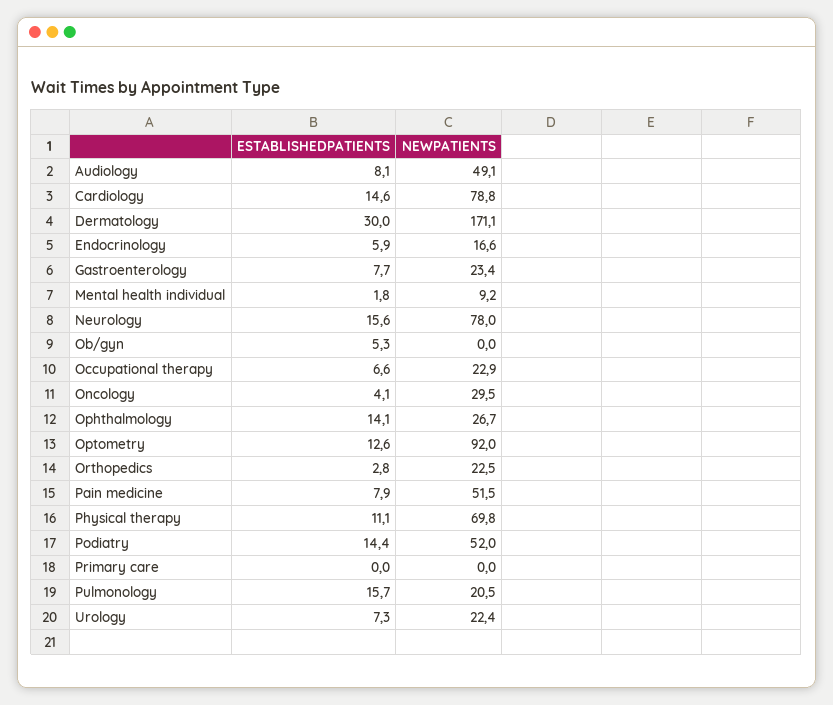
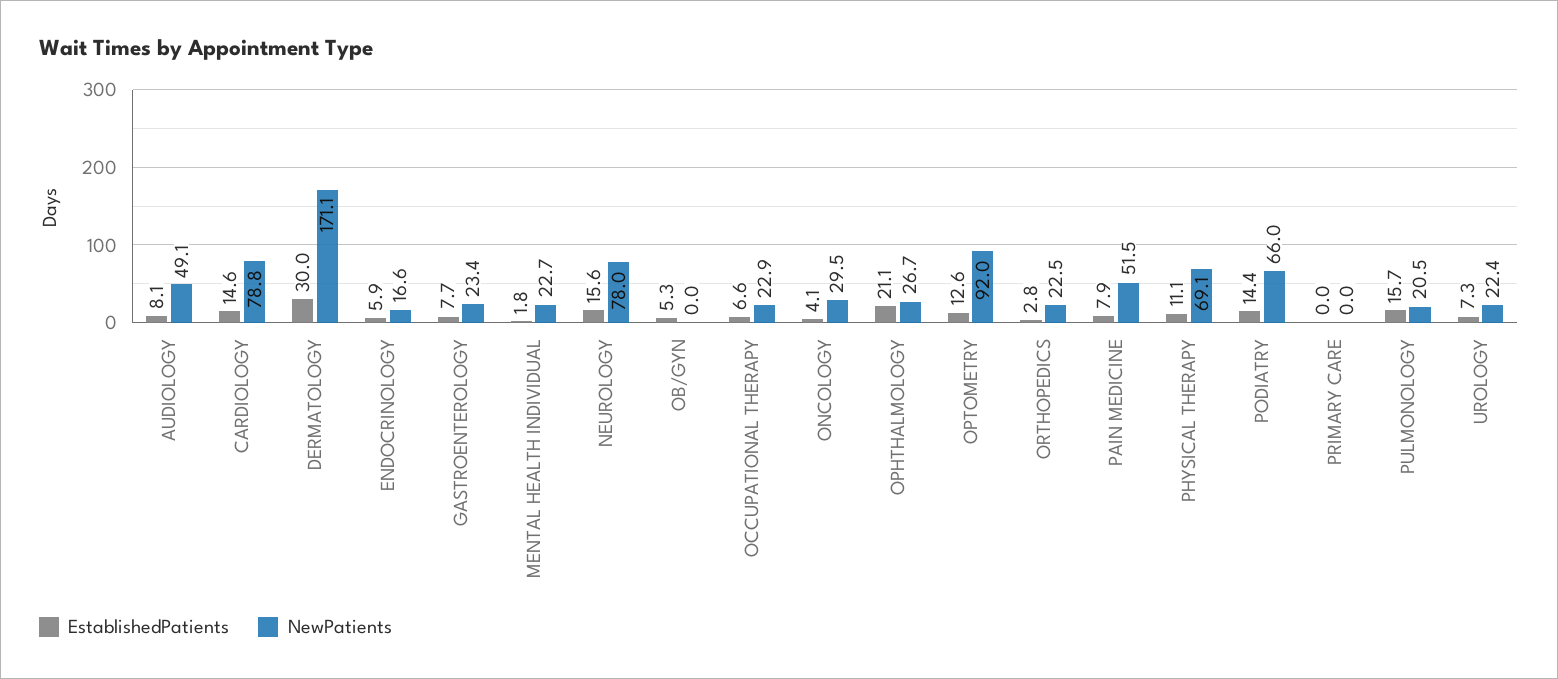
NEWPATIENTS, Mental health individual: 9.2 -> 22.7
ESTABLISHEDPATIENTS, Ophthalmology: 14.1 -> 21.1
NEWPATIENTS, Physical therapy: 69.8 -> 69.1
NEWPATIENTS, Podiatry: 52 -> 66

